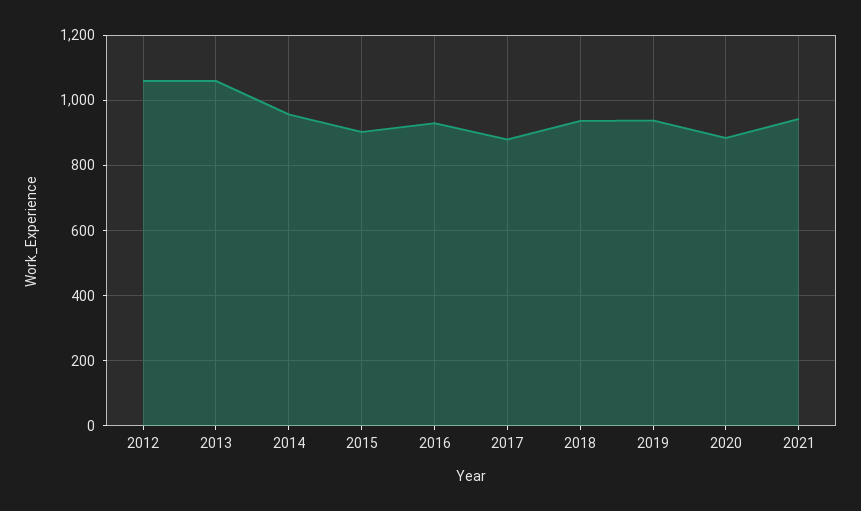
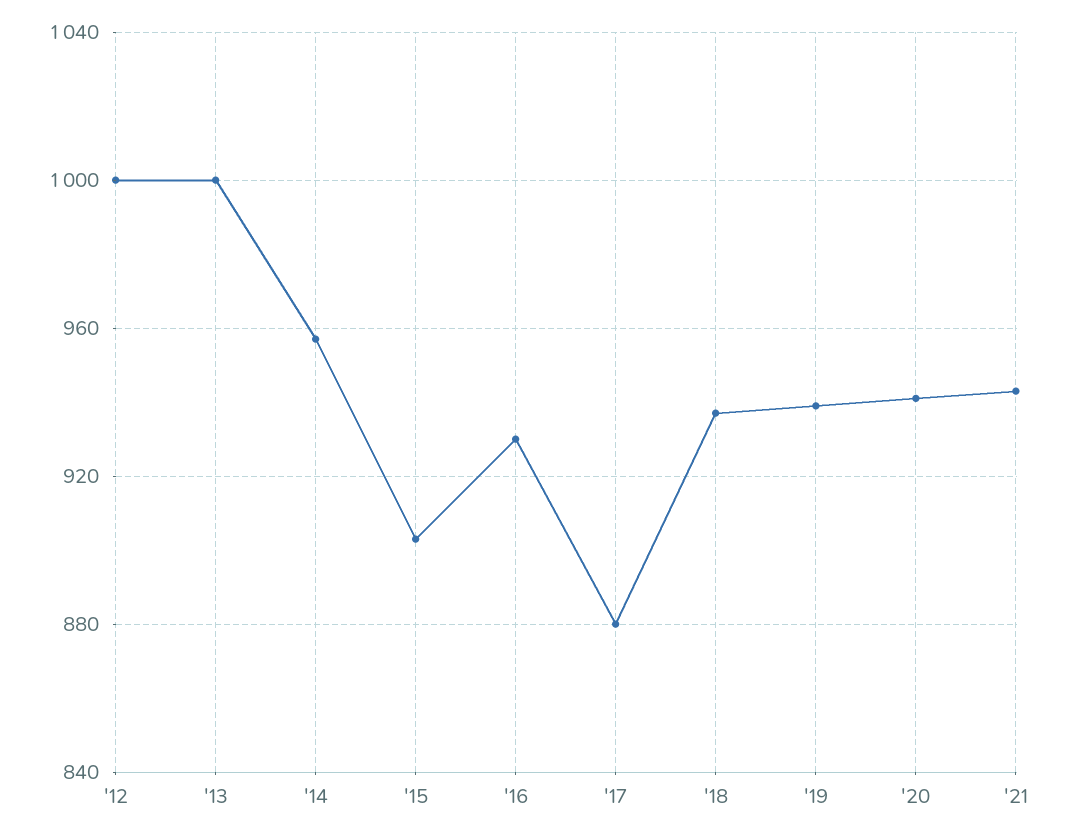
2012: 1060 -> 1000
2013: 1060 -> 1000
2020: 880 -> 940

